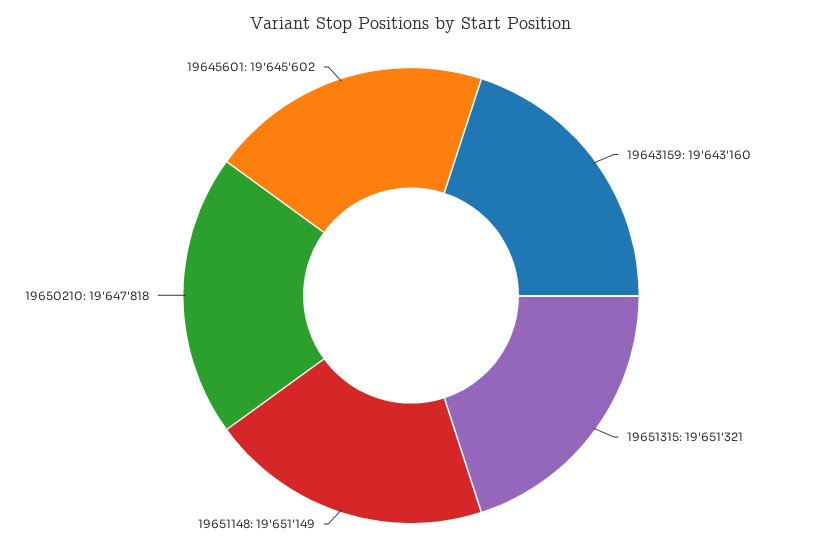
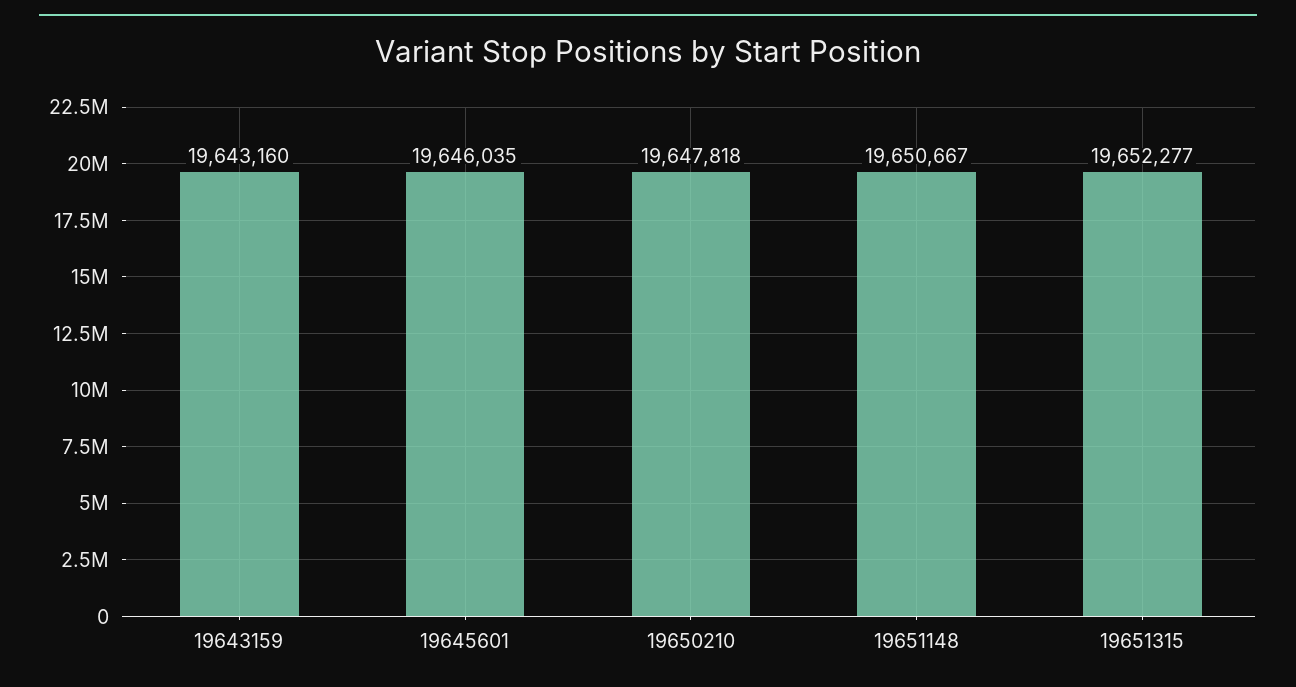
19651315: 19651321 -> 19652277
19651148: 19651149 -> 19650667
19645601: 19645602 -> 19646035

